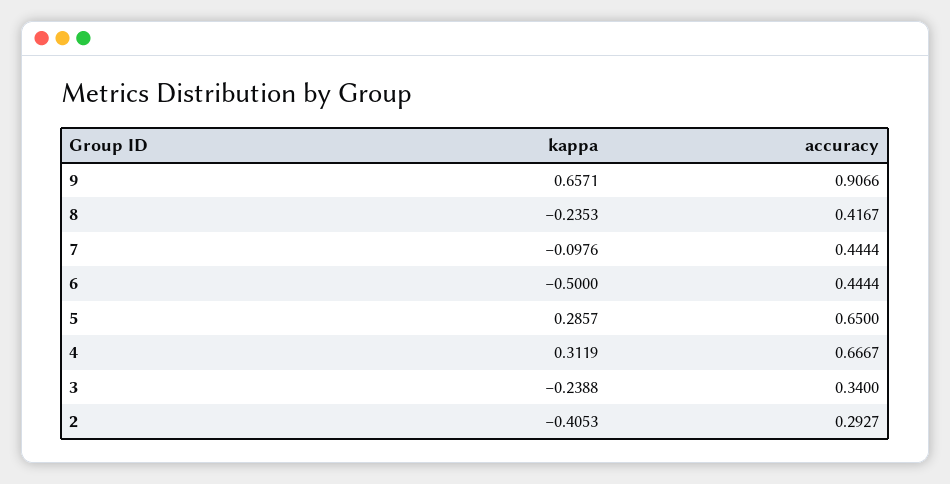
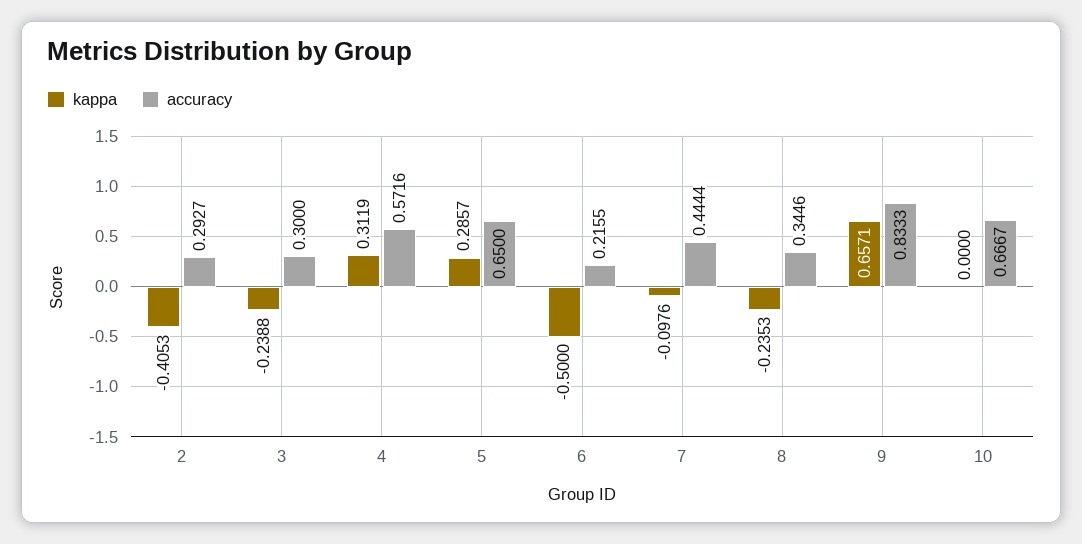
accuracy, 9: 0.9066 -> 0.8333
accuracy, 8: 0.4167 -> 0.3446
accuracy, 6: 0.4444 -> 0.2155
accuracy, 4: 0.6667 -> 0.5716
accuracy, 3: 0.34 -> 0.3
kappa, 10: none -> 0
accuracy, 10: none -> 0.6667

